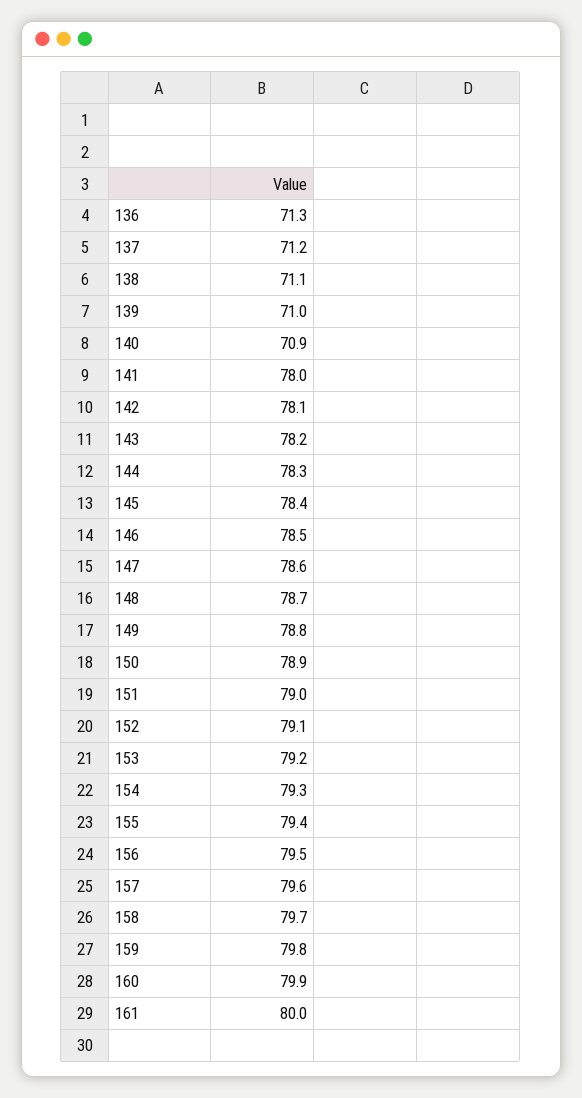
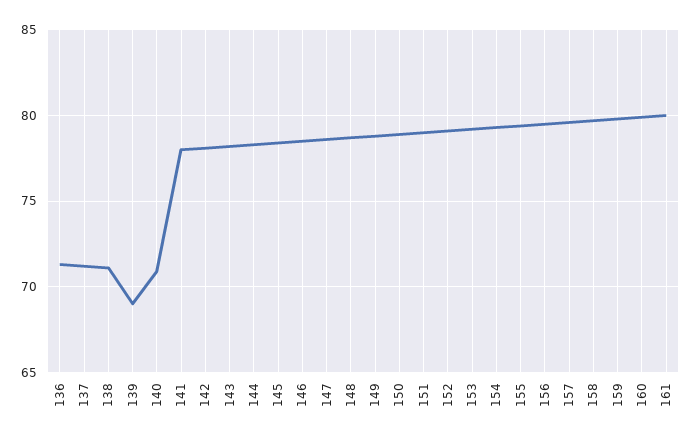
139: 71 -> 69

